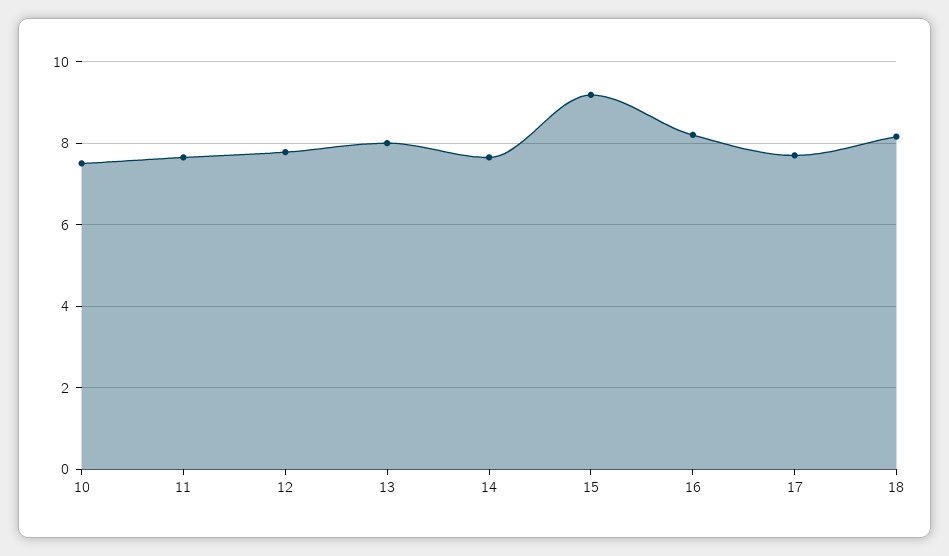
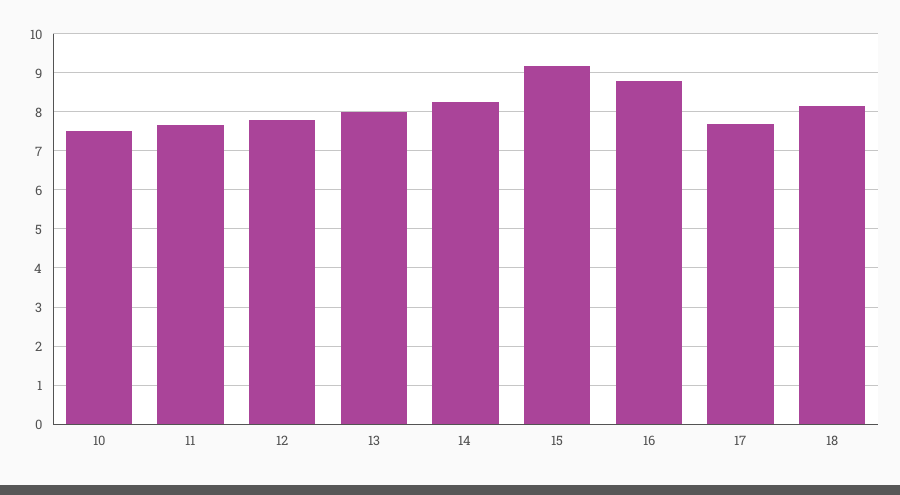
14: 7.6 -> 8.2
16: 8.2 -> 8.8

